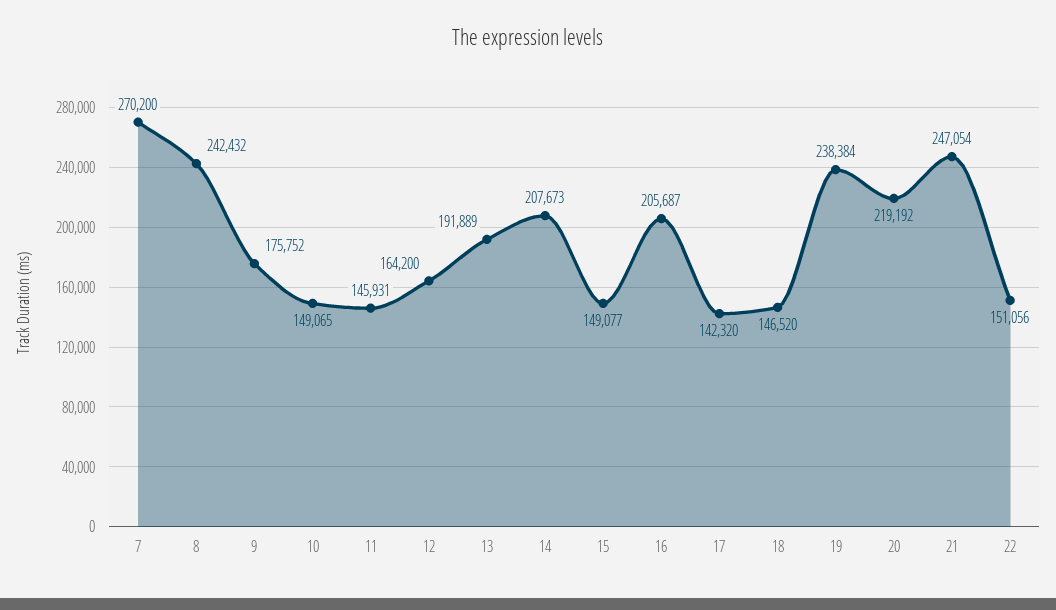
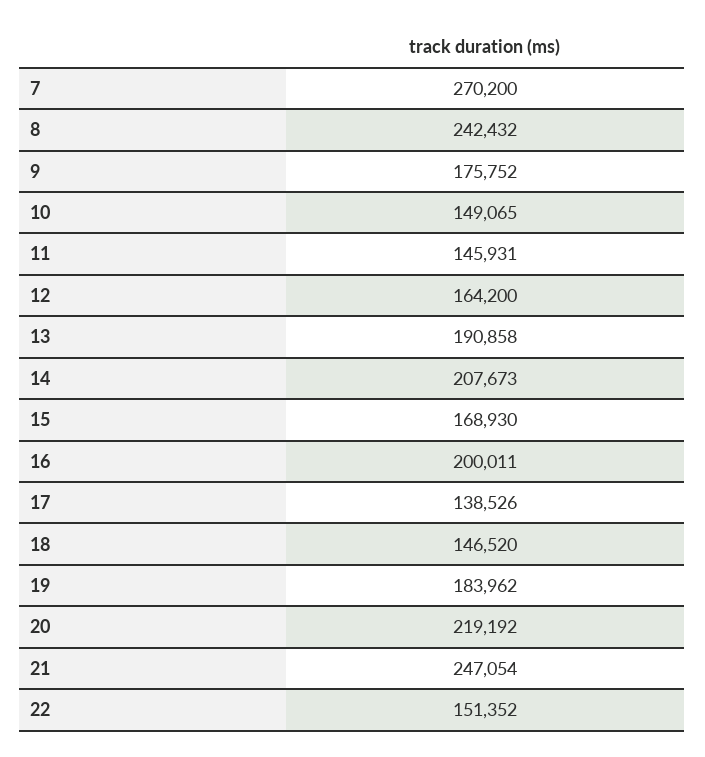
13: 191889 -> 190858
15: 149077 -> 168930
16: 205687 -> 200011
17: 142320 -> 138526
19: 238384 -> 183962
22: 151056 -> 151352

